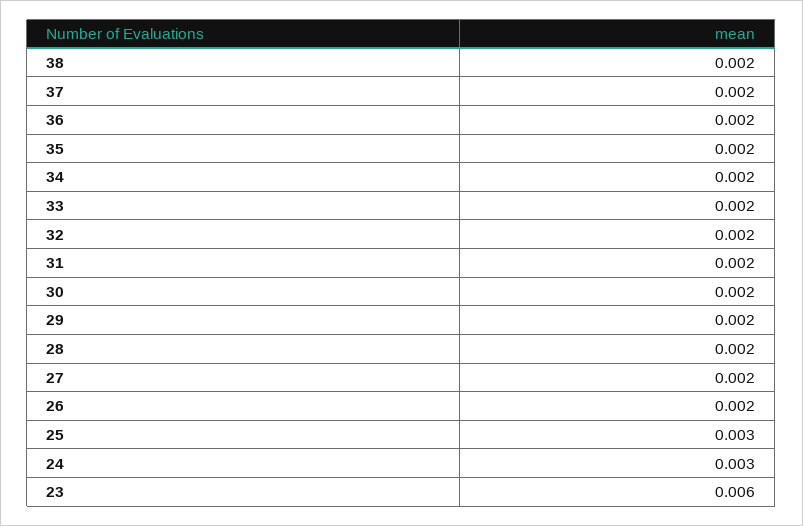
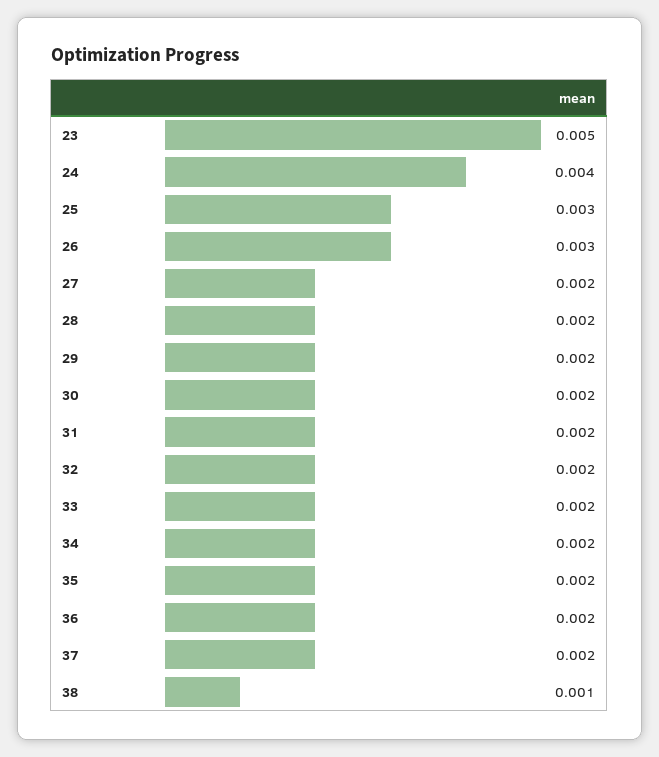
38: 0.002 -> 0.001
26: 0.002 -> 0.003
24: 0.003 -> 0.004
23: 0.006 -> 0.005

